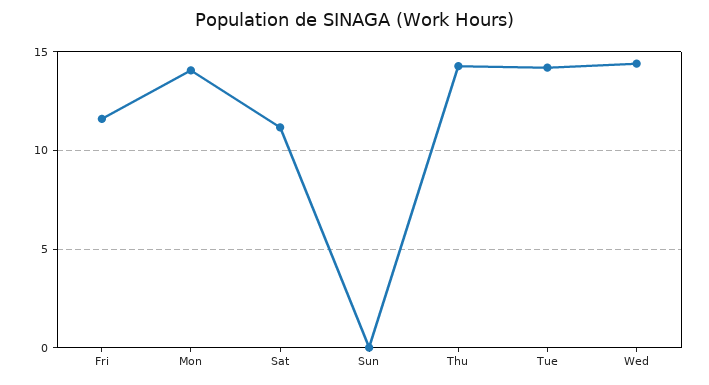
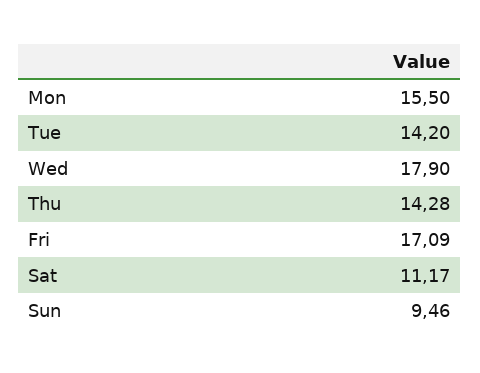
Fri: 11.5 -> 17.09
Mon: 14 -> 15.5
Sun: 0 -> 9.46
Wed: 14.5 -> 17.9

